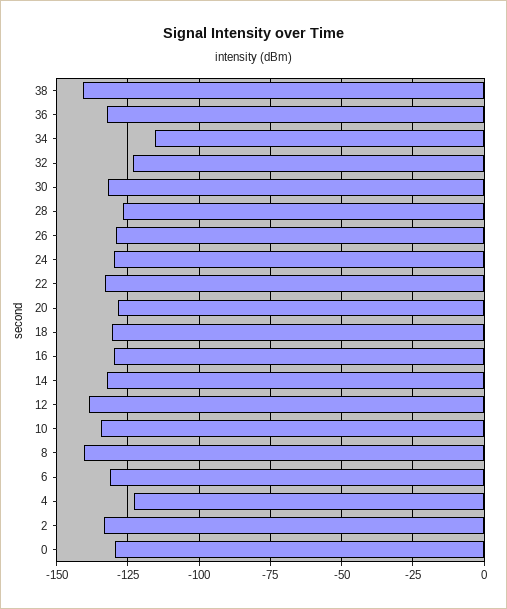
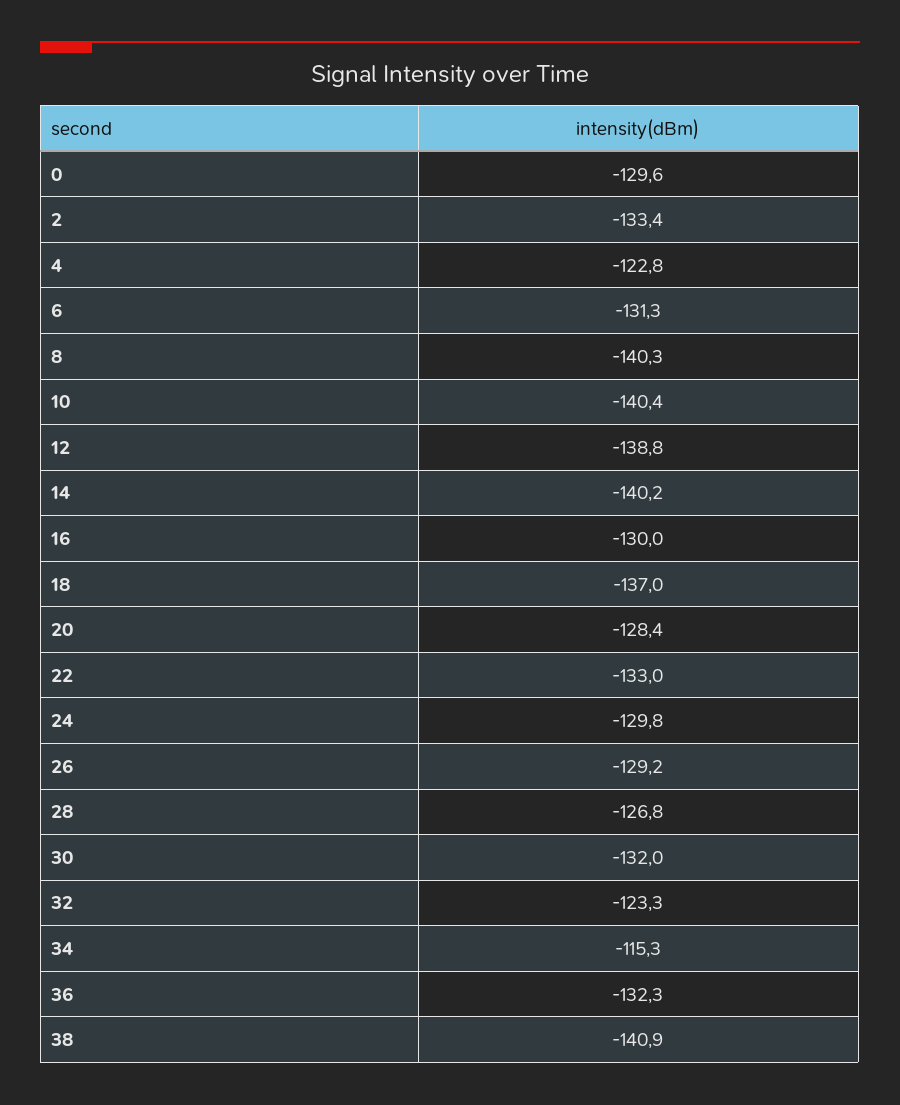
18: -130 -> -137
14: -132.5 -> -140.2
10: -135 -> -140.4

